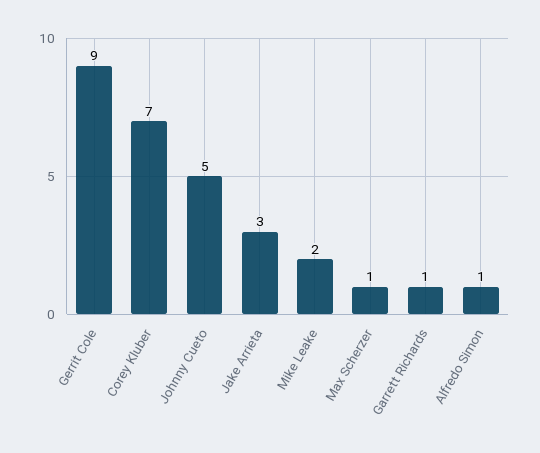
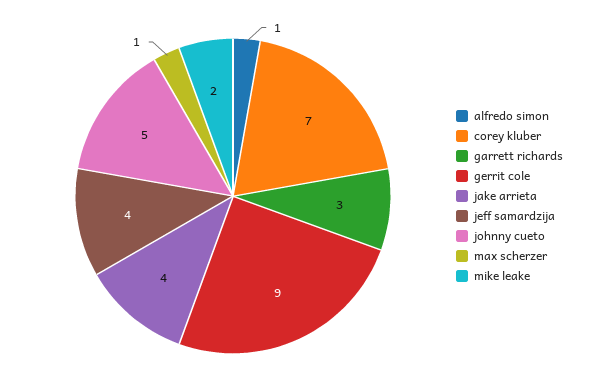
Jake Arrieta: 3 -> 4
Garrett Richards: 1 -> 3
jeff samardzija: none -> 4

